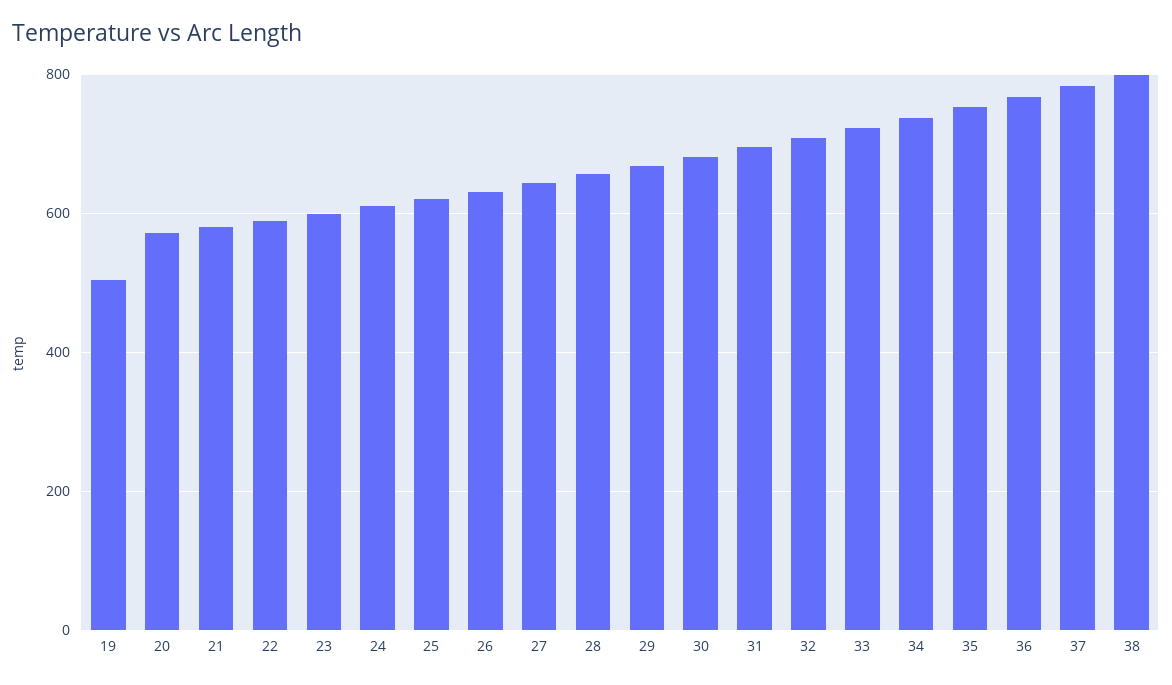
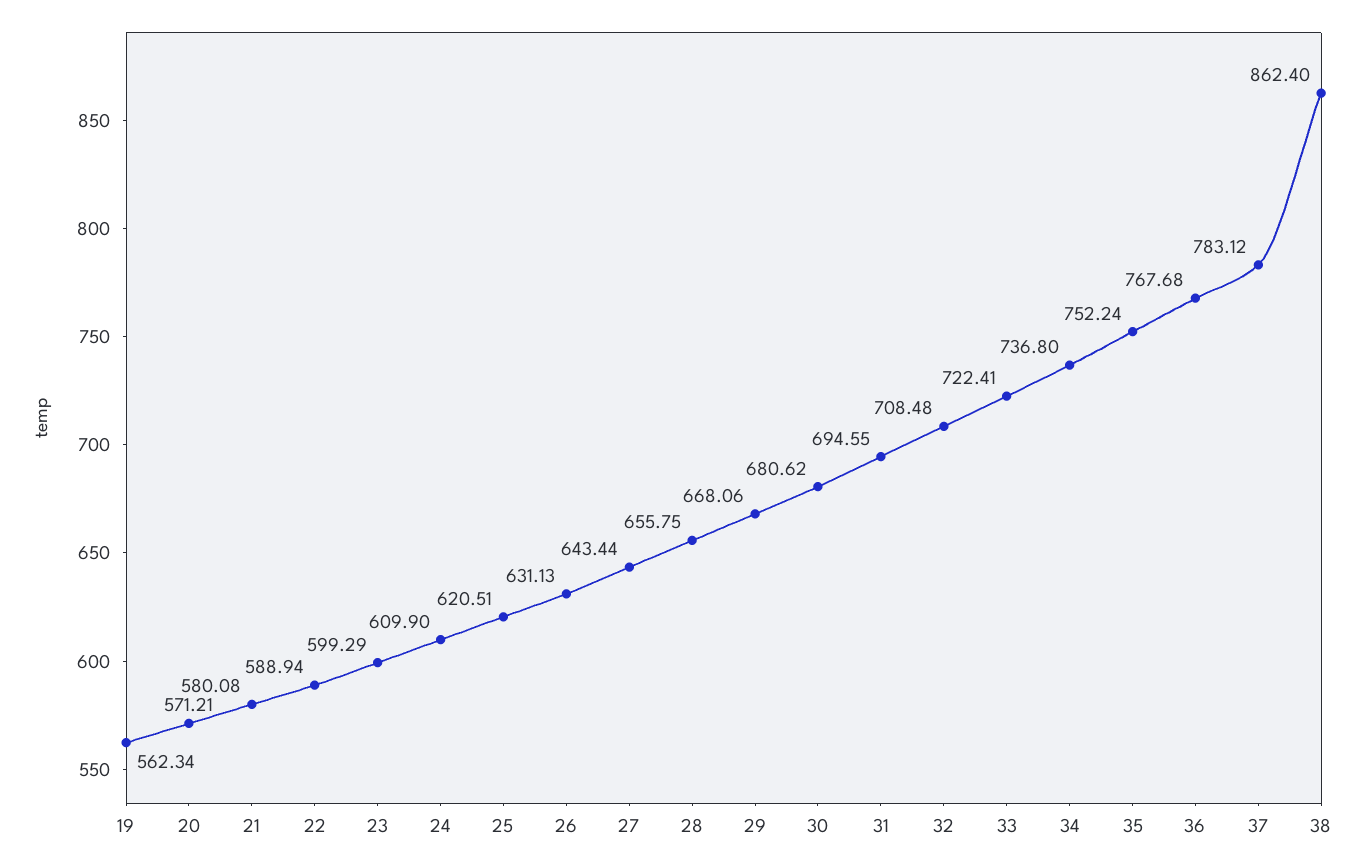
19: 500 -> 562.34
38: 800 -> 862.4

